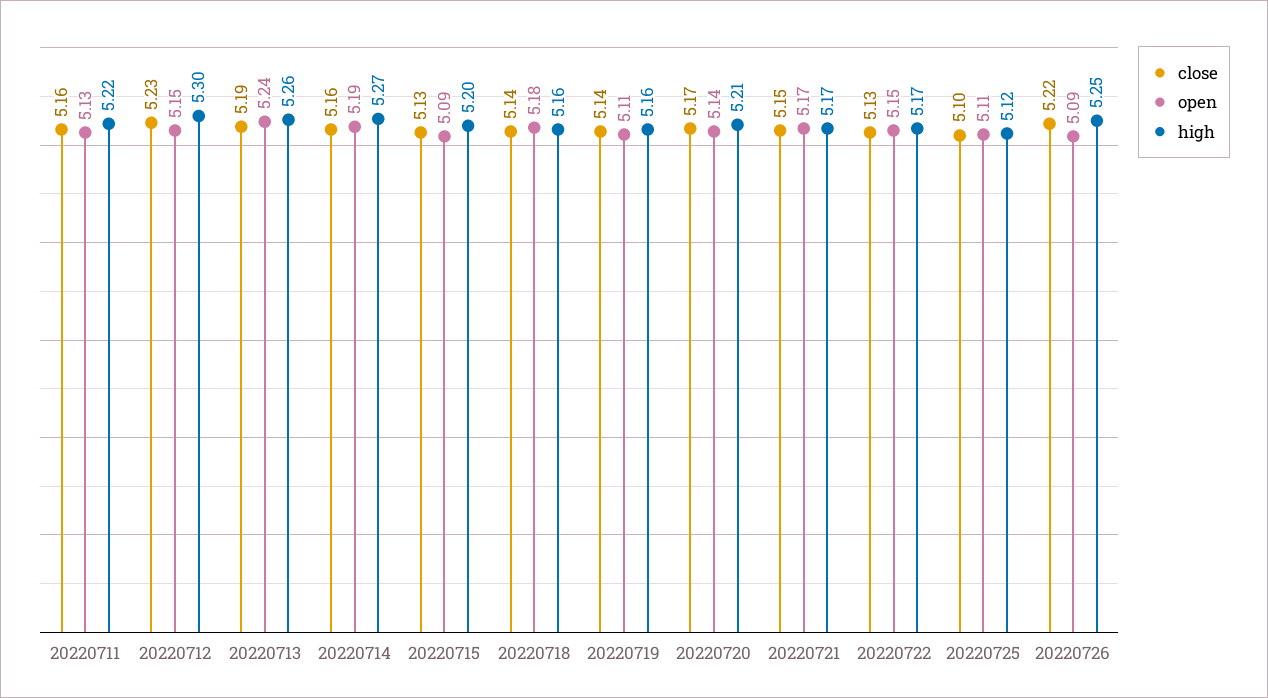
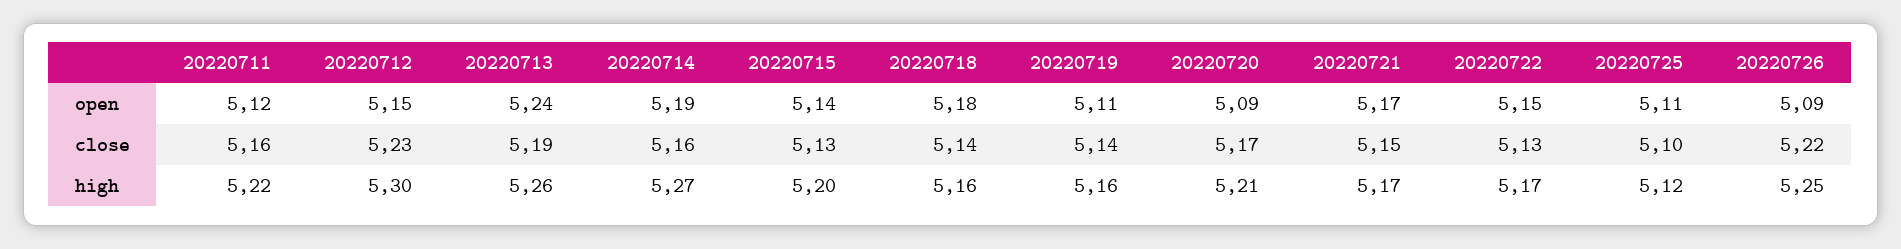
open, 20220711: 5.13 -> 5.12
open, 20220715: 5.09 -> 5.14
open, 20220720: 5.14 -> 5.09

